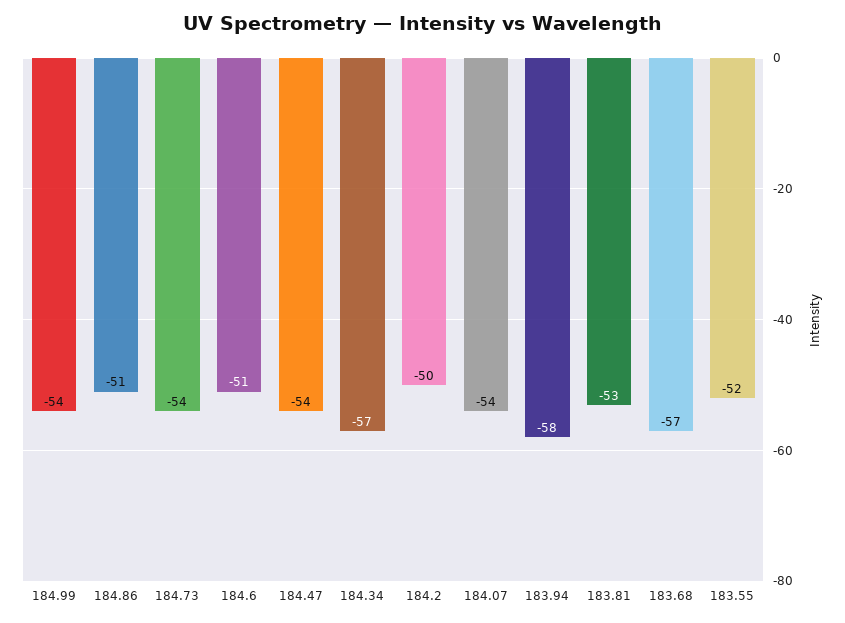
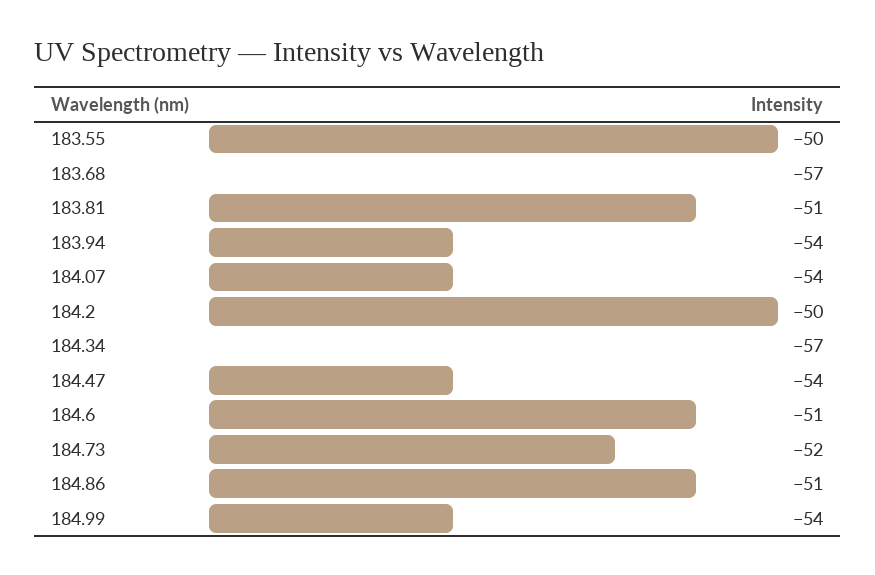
184.73: -54 -> -52
183.94: -58 -> -54
183.81: -53 -> -51
183.55: -52 -> -50

